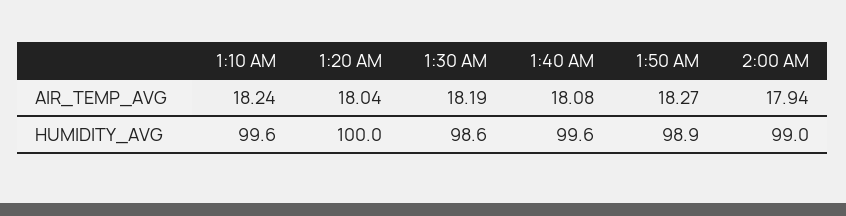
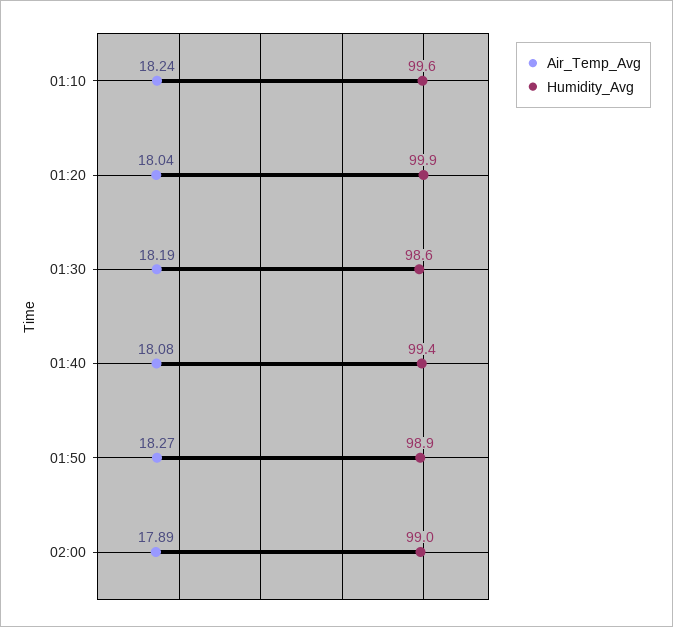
AIR_TEMP_AVG, 2:00 AM: 17.94 -> 17.89
HUMIDITY_AVG, 1:20 AM: 100 -> 99.9
HUMIDITY_AVG, 1:40 AM: 99.6 -> 99.4

